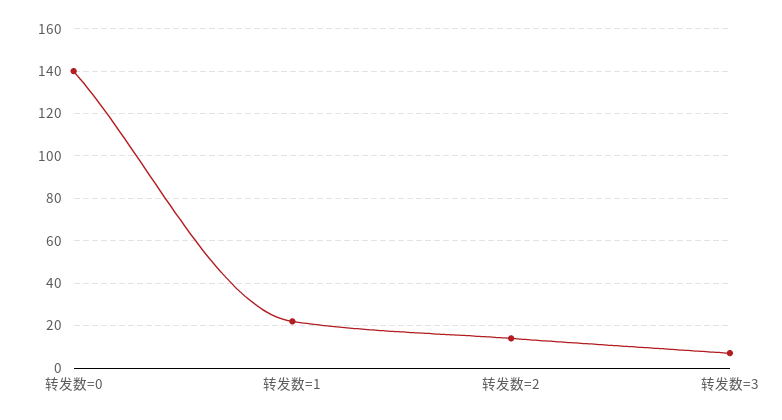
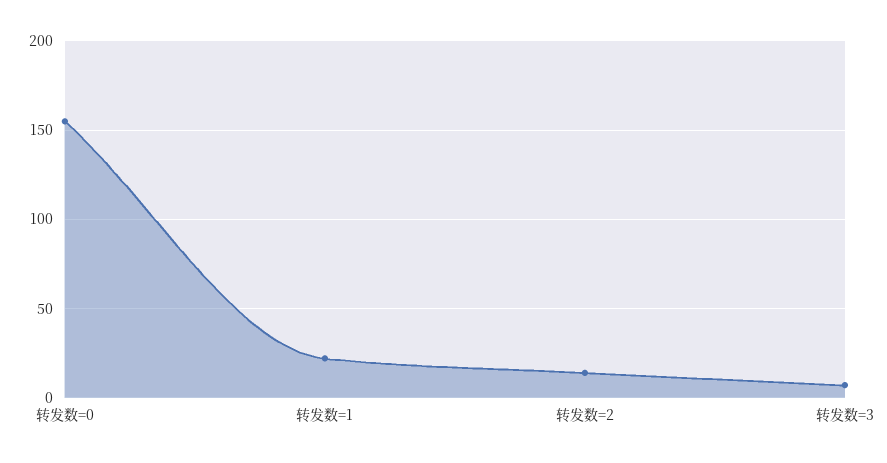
转发数=0: 140 -> 155

